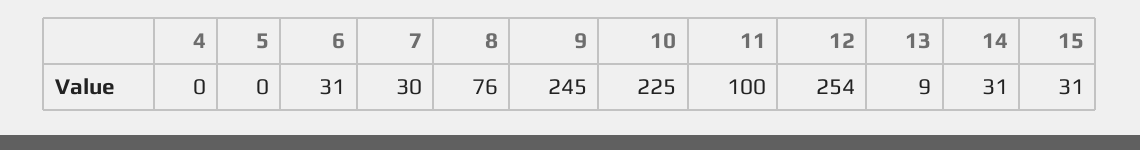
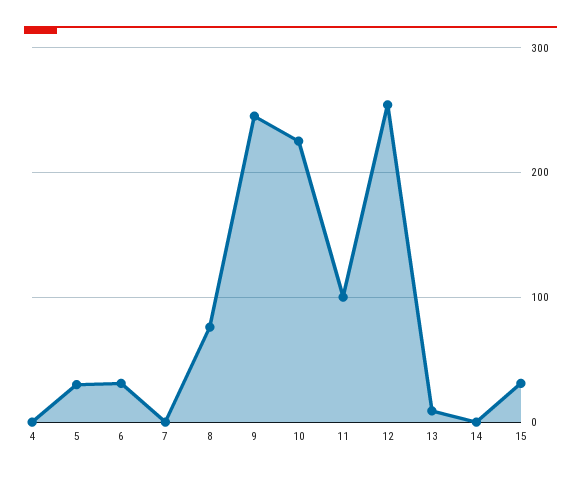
5: 0 -> 30
7: 30 -> 0
14: 31 -> 0

